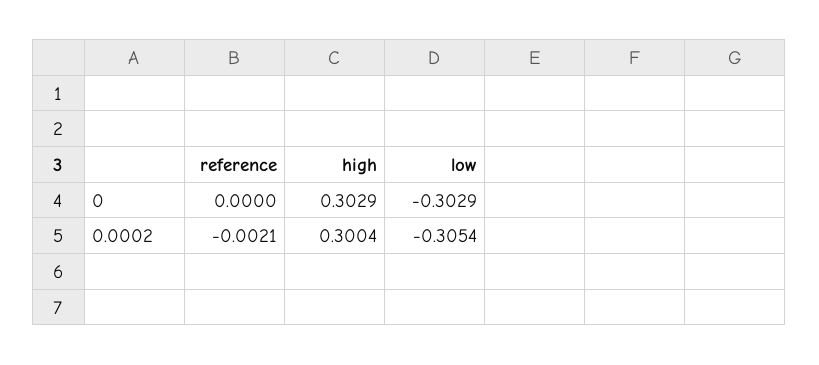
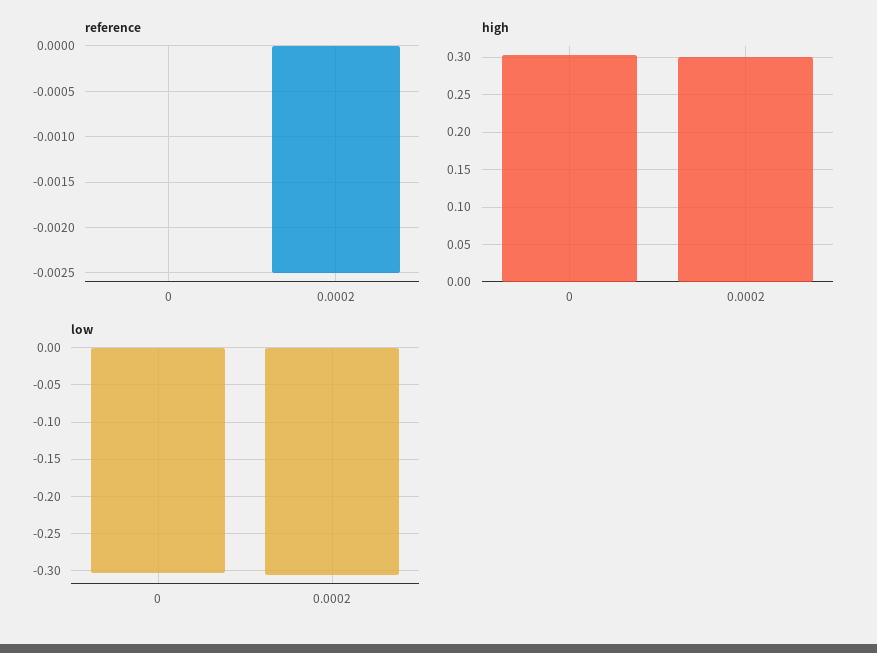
reference, 0.0002: -0.0021 -> -0.0025

